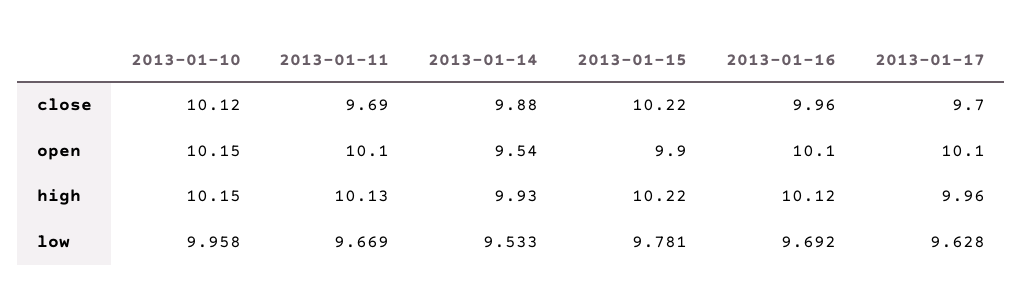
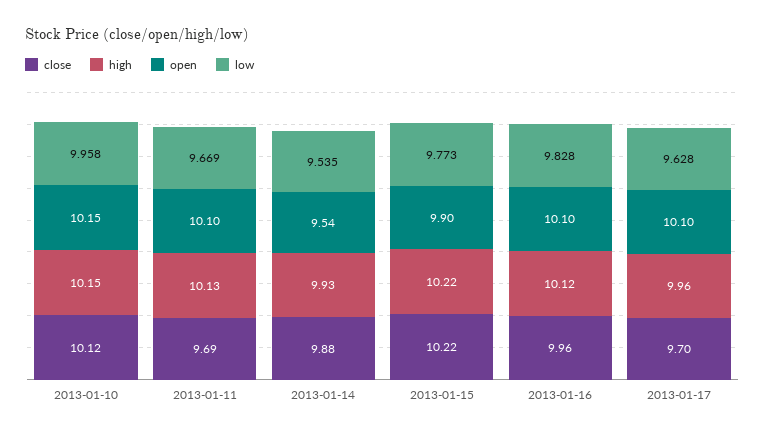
low, 2013-01-14: 9.533 -> 9.535
low, 2013-01-15: 9.781 -> 9.773
low, 2013-01-16: 9.692 -> 9.828

